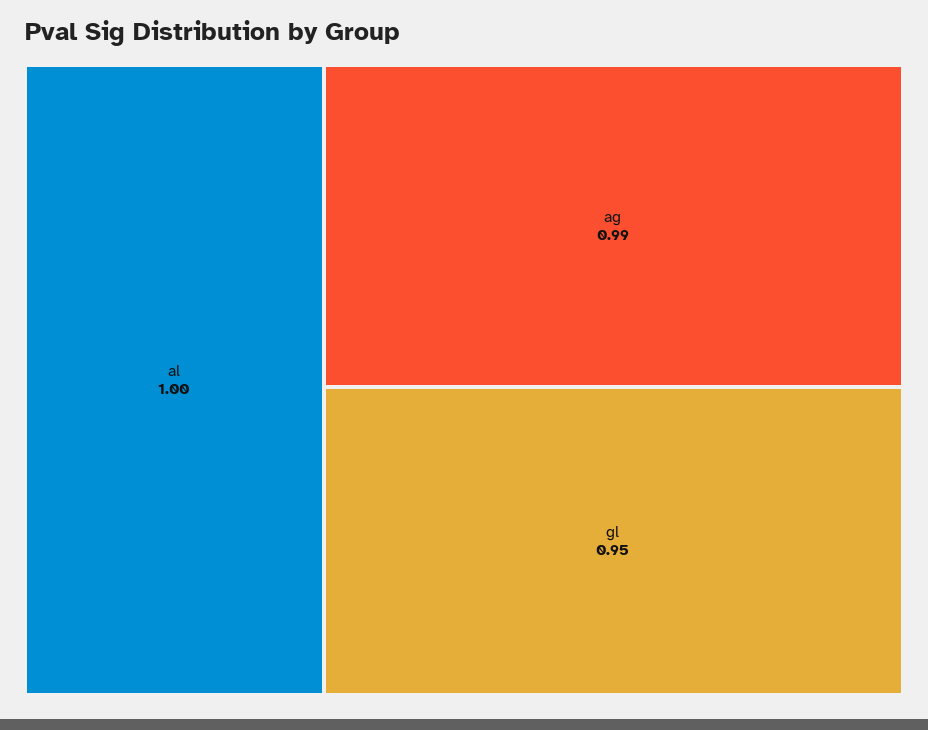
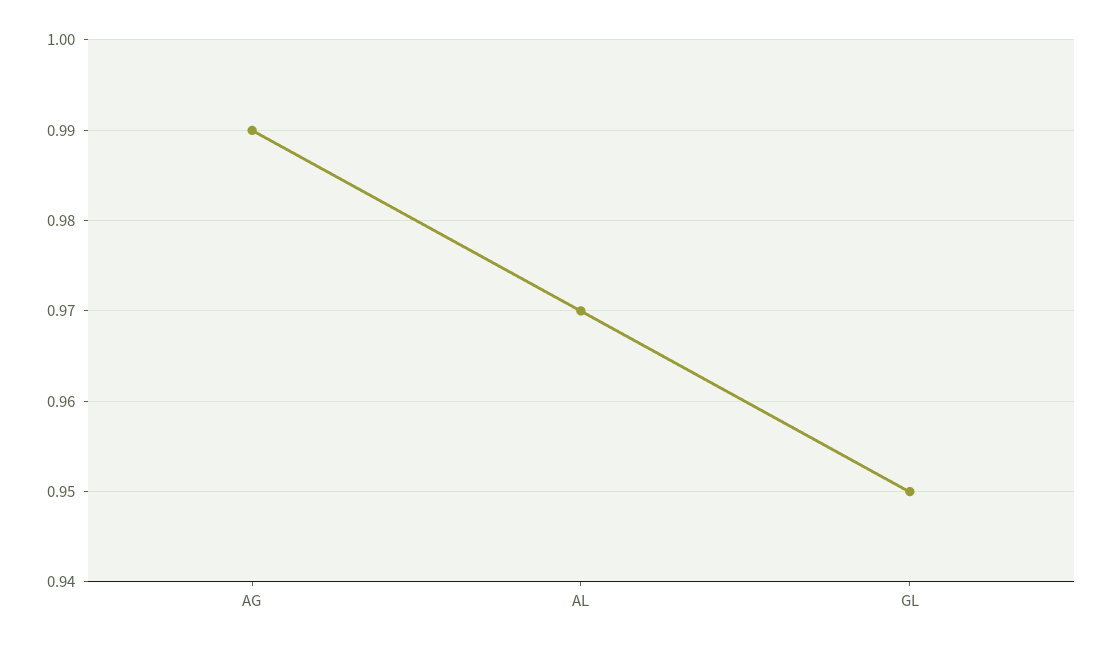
al: 1 -> 0.97

